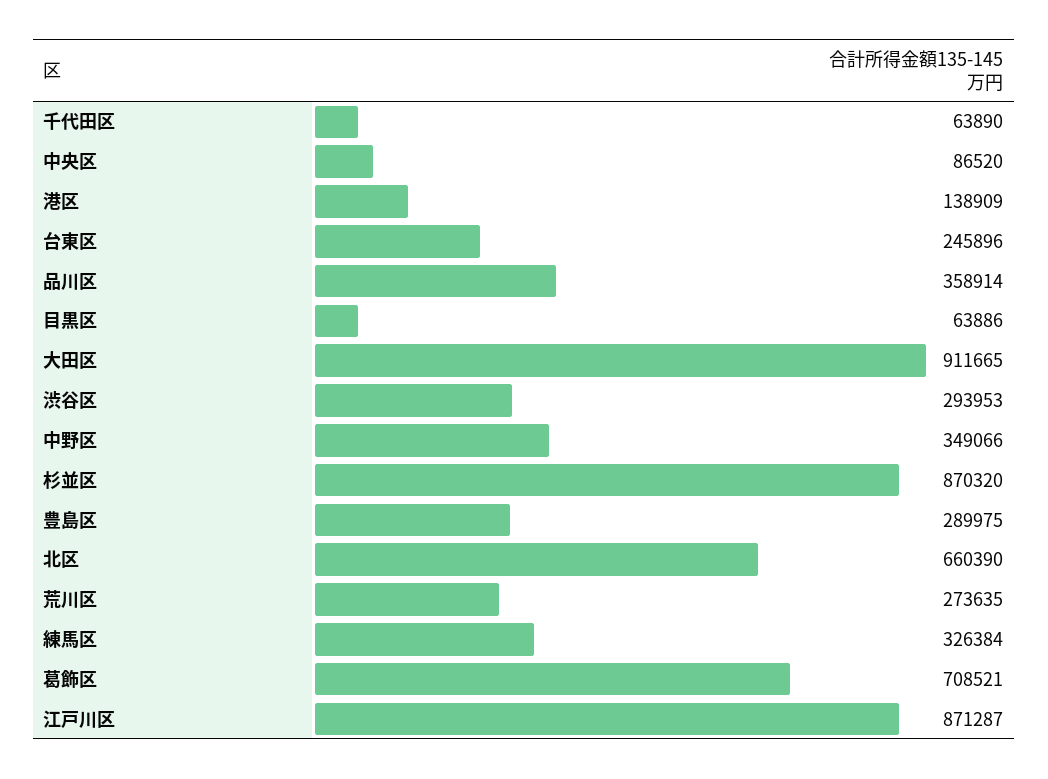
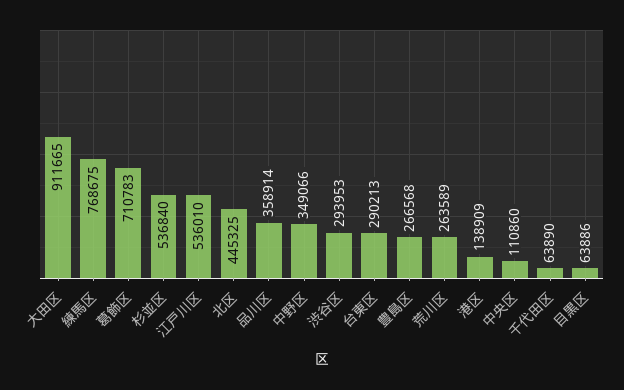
中央区: 86520 -> 110860
台東区: 245896 -> 290213
杉並区: 870320 -> 536840
豊島区: 289975 -> 266568
北区: 660390 -> 445325
荒川区: 273635 -> 263589
練馬区: 326384 -> 768675
葛飾区: 708521 -> 710783
江戸川区: 871287 -> 536010

